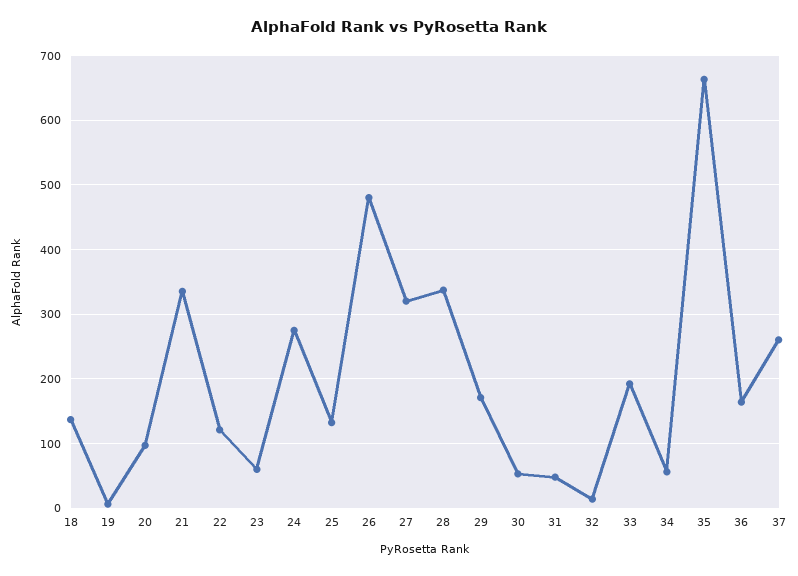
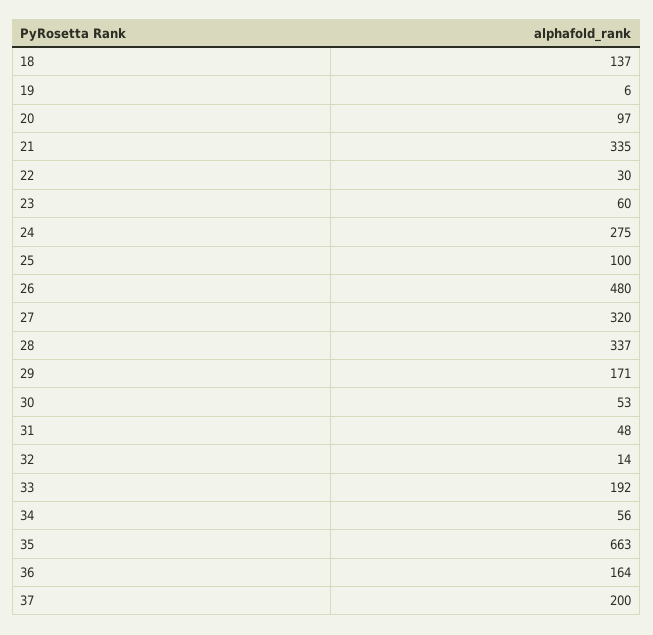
22: 120 -> 30
25: 130 -> 100
37: 260 -> 200

